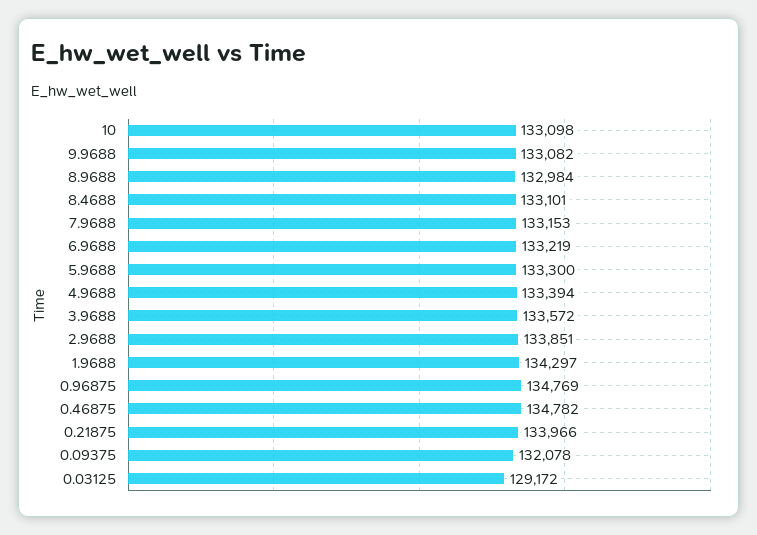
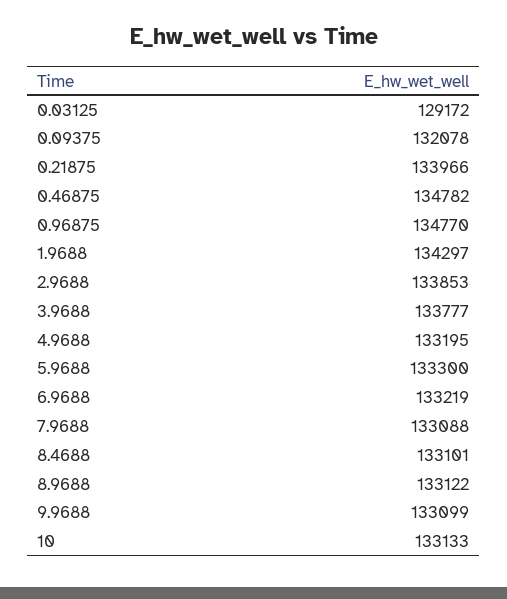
10: 133098 -> 133133
9.9688: 133082 -> 133099
8.9688: 132984 -> 133122
7.9688: 133153 -> 133088
4.9688: 133394 -> 133195
3.9688: 133572 -> 133777
2.9688: 133851 -> 133853
0.96875: 134769 -> 134770

